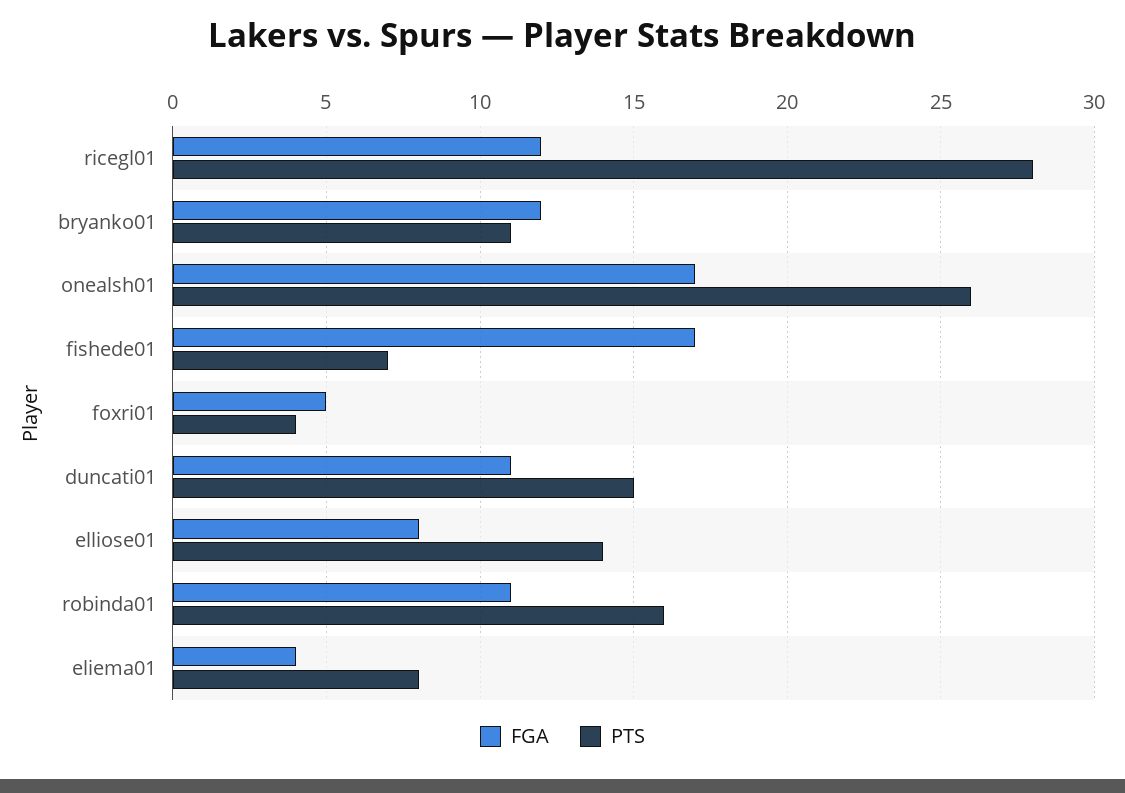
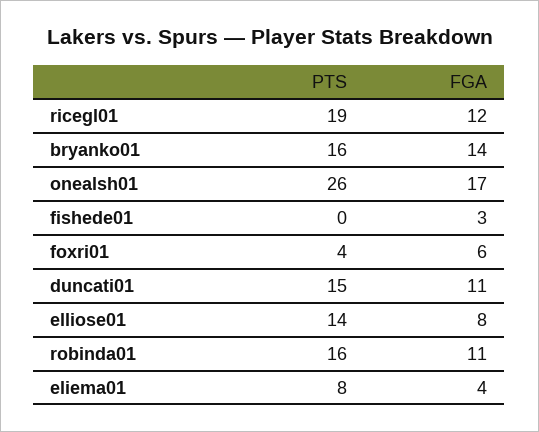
PTS, ricegl01: 28 -> 19
FGA, bryanko01: 12 -> 14
PTS, bryanko01: 11 -> 16
FGA, fishede01: 17 -> 3
PTS, fishede01: 7 -> 0
FGA, foxri01: 5 -> 6

